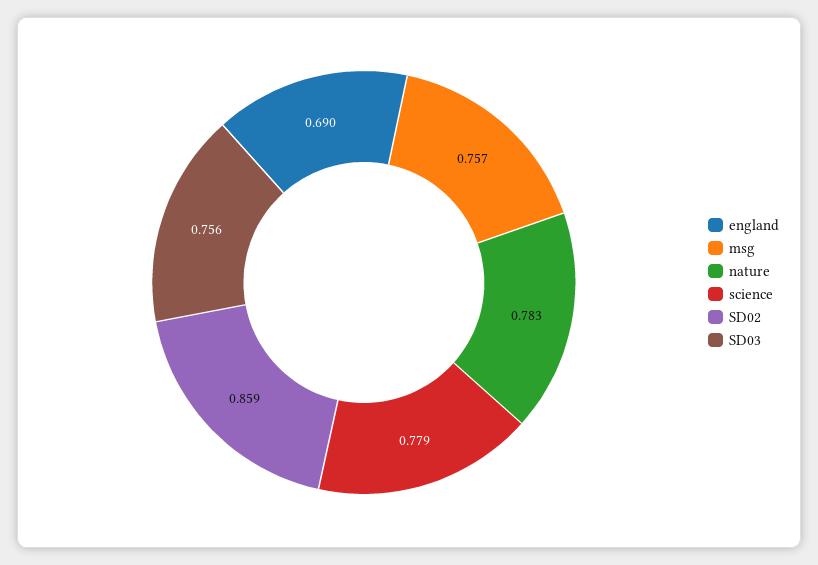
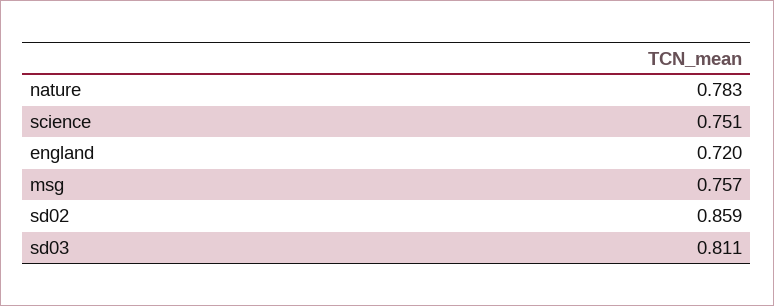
england: 0.69 -> 0.72
science: 0.779 -> 0.751
SD03: 0.756 -> 0.811

